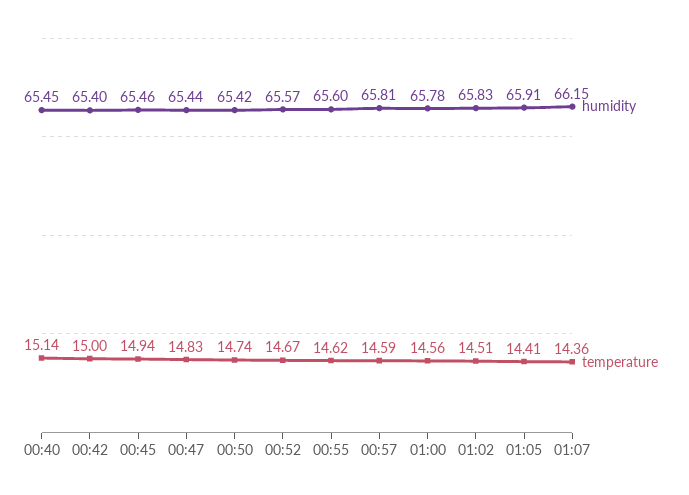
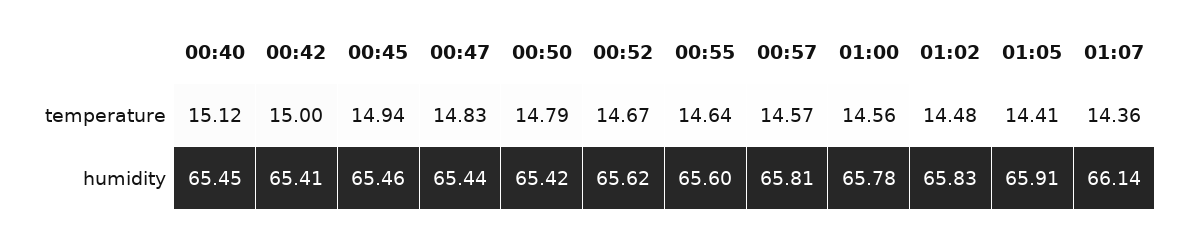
temperature, 00:40: 15.14 -> 15.12
humidity, 00:42: 65.4 -> 65.41
temperature, 00:50: 14.74 -> 14.79
humidity, 00:52: 65.57 -> 65.62
temperature, 00:55: 14.62 -> 14.64
temperature, 00:57: 14.59 -> 14.57
temperature, 01:02: 14.51 -> 14.48
humidity, 01:07: 66.15 -> 66.14

